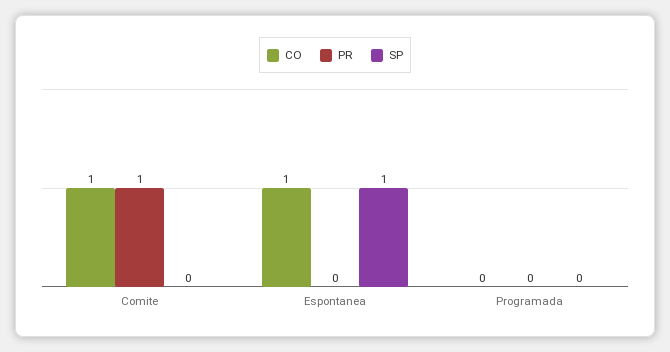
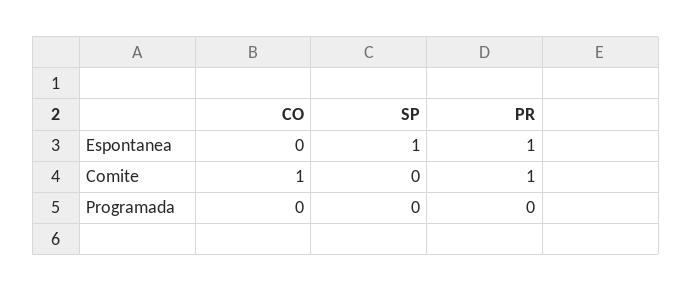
CO, Espontanea: 1 -> 0
PR, Espontanea: 0 -> 1

